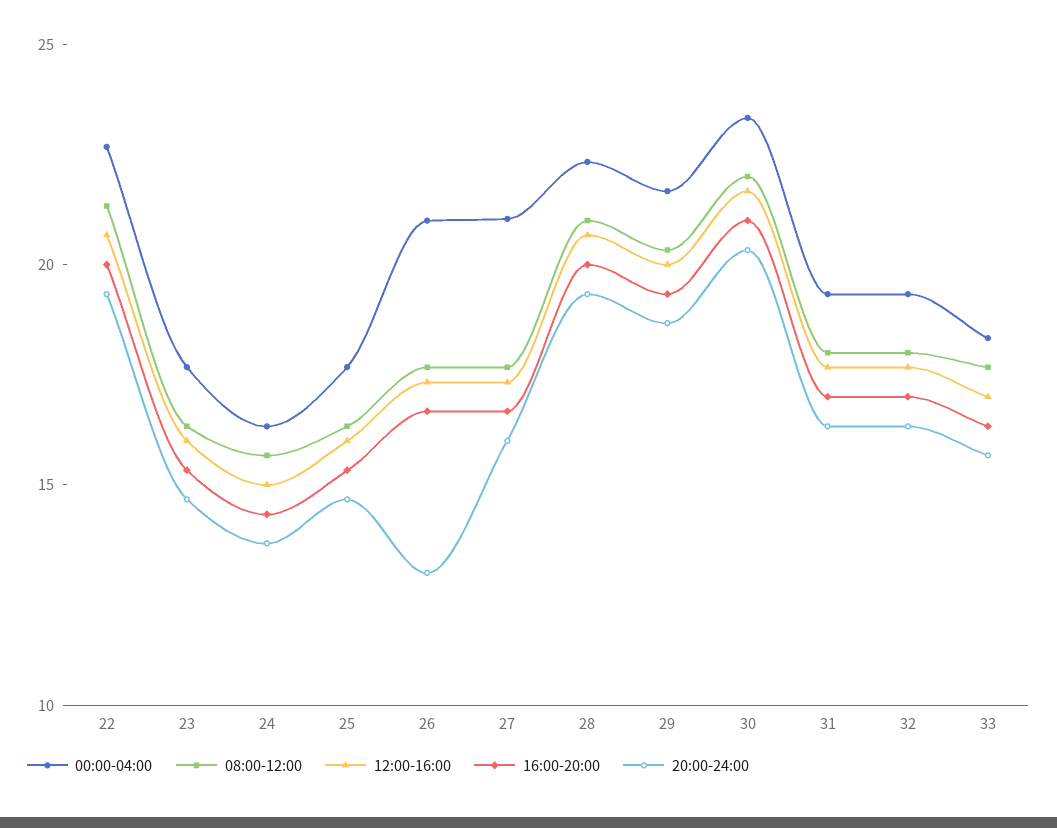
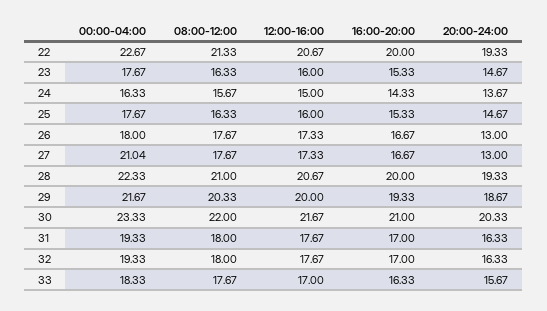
00:00-04:00, 26: 21 -> 18
20:00-24:00, 27: 16 -> 13

